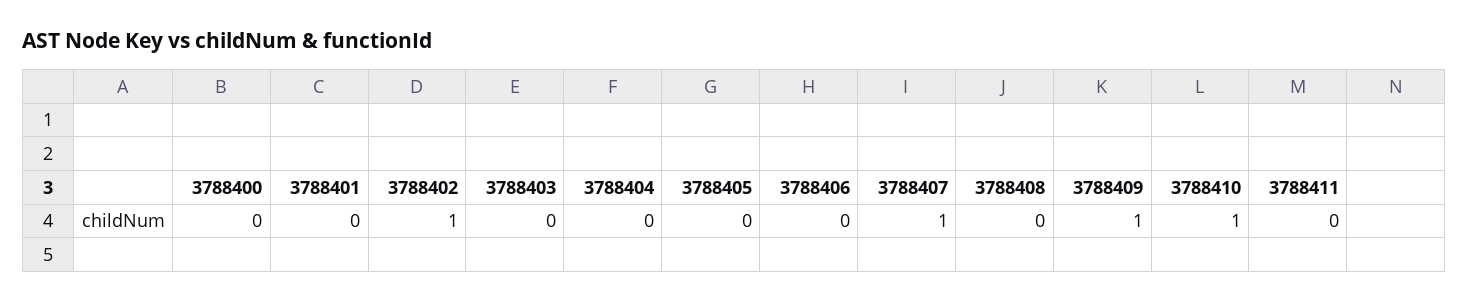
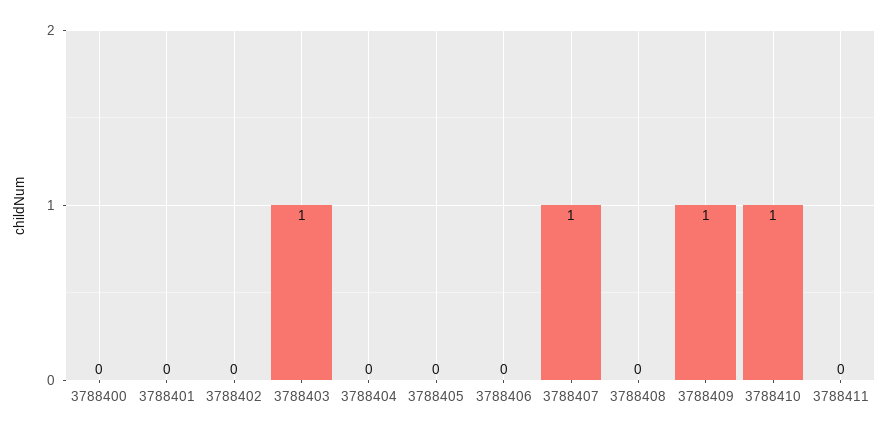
3788402: 1 -> 0
3788403: 0 -> 1

